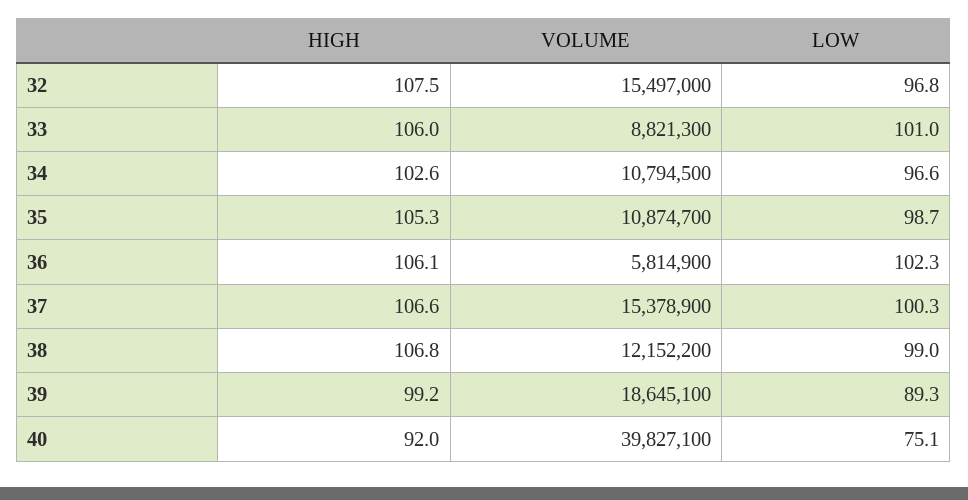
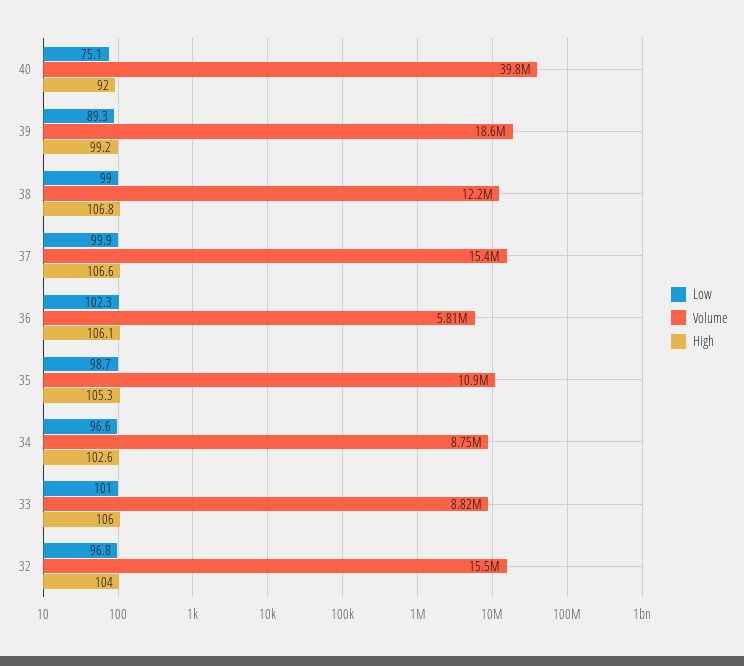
HIGH, 32: 107.5 -> 104
VOLUME, 34: 10794500 -> 8750000
LOW, 37: 100.3 -> 99.9

